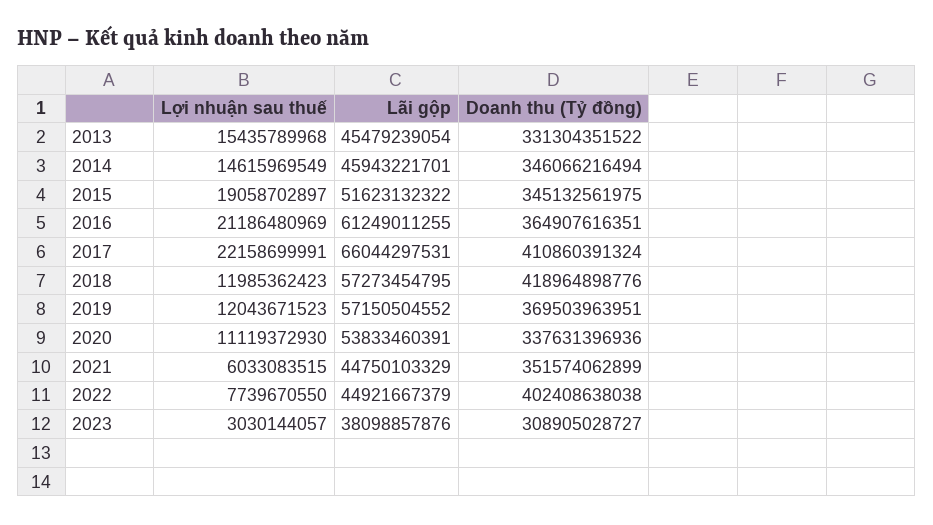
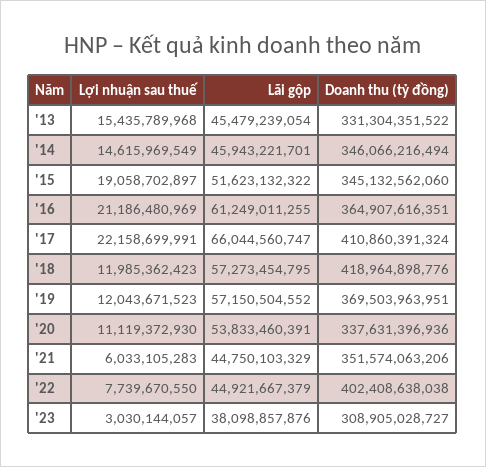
Doanh thu (Tỷ đồng), 2015: 345132561975 -> 345132562060
Lãi gộp, 2017: 66044297531 -> 66044560747
Lợi nhuận sau thuế, 2021: 6033083515 -> 6033105283
Doanh thu (Tỷ đồng), 2021: 351574062899 -> 351574063206

